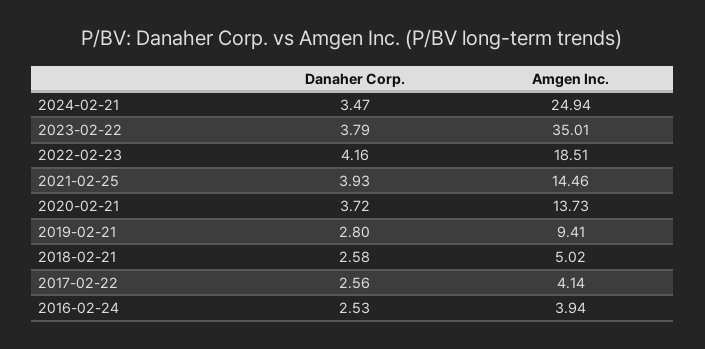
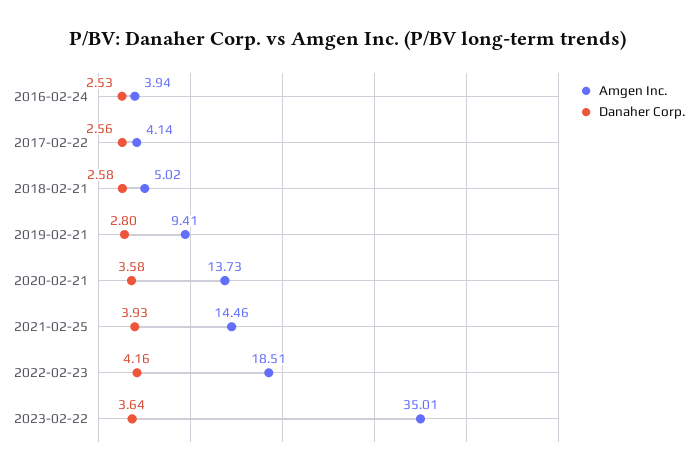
Danaher Corp., 2024-02-21: 3.47 -> none
Amgen Inc., 2024-02-21: 24.94 -> none
Danaher Corp., 2023-02-22: 3.79 -> 3.64
Danaher Corp., 2020-02-21: 3.72 -> 3.58

